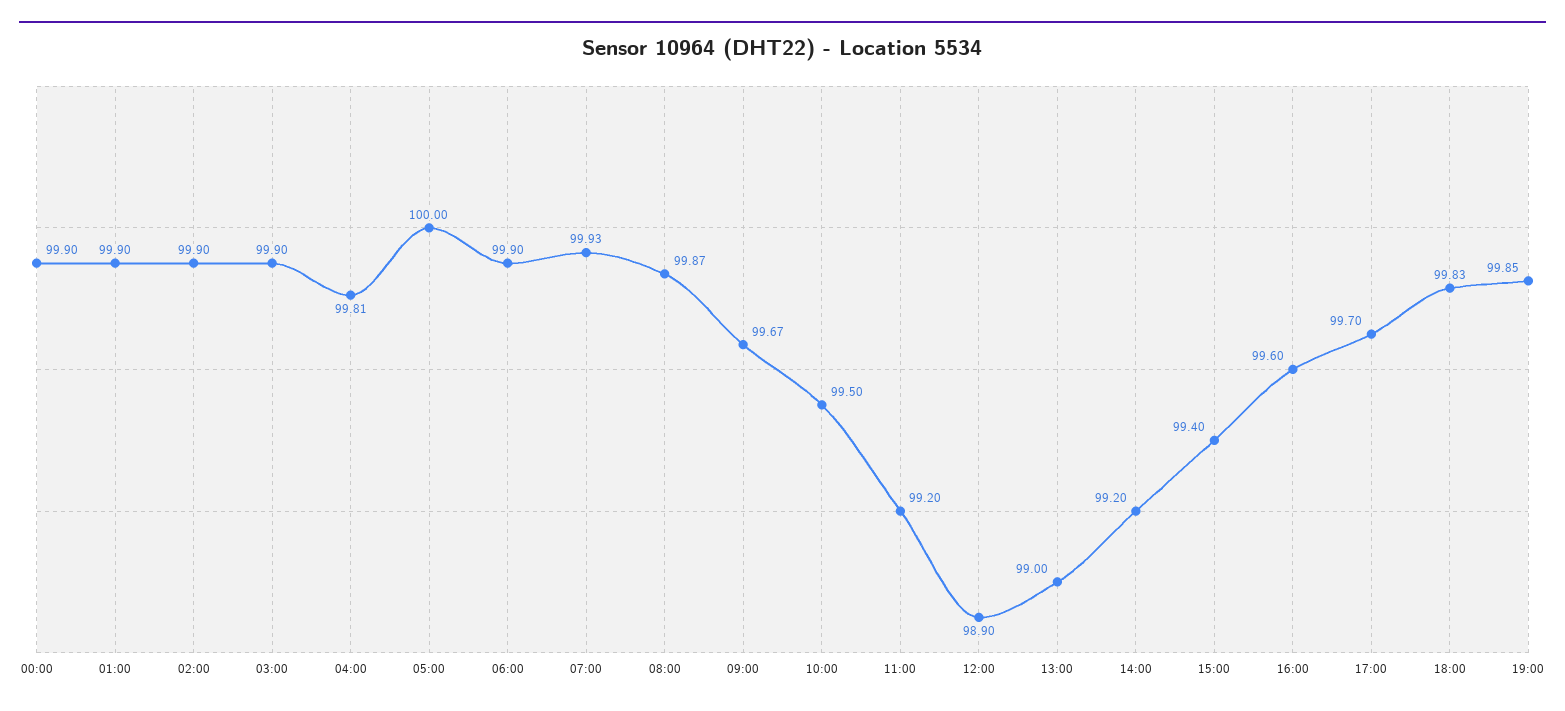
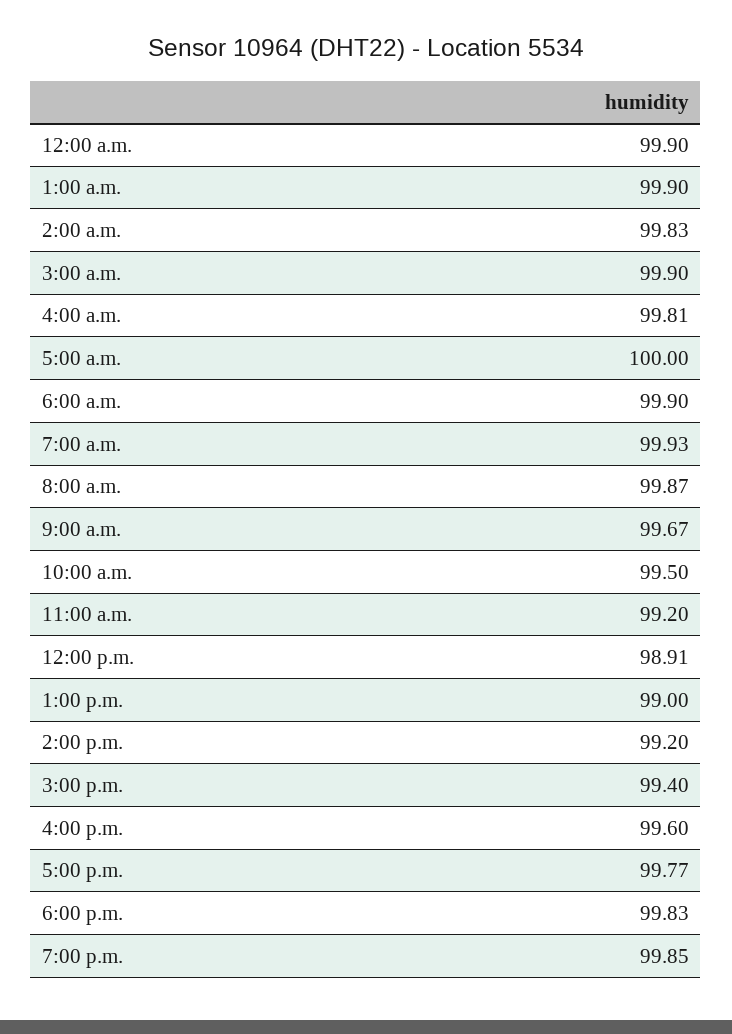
02:00: 99.9 -> 99.83
12:00: 98.9 -> 98.91
17:00: 99.7 -> 99.77

